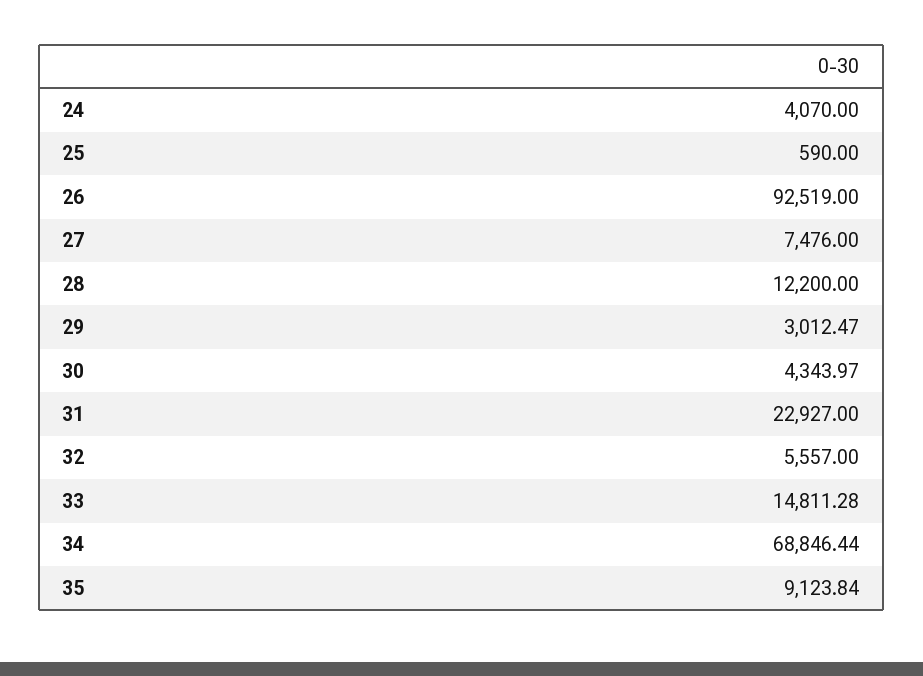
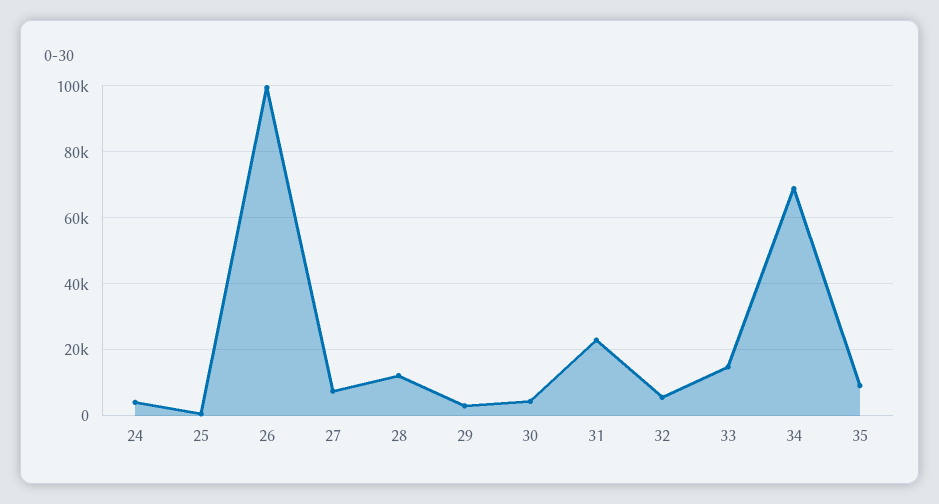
26: 92519 -> 100000

